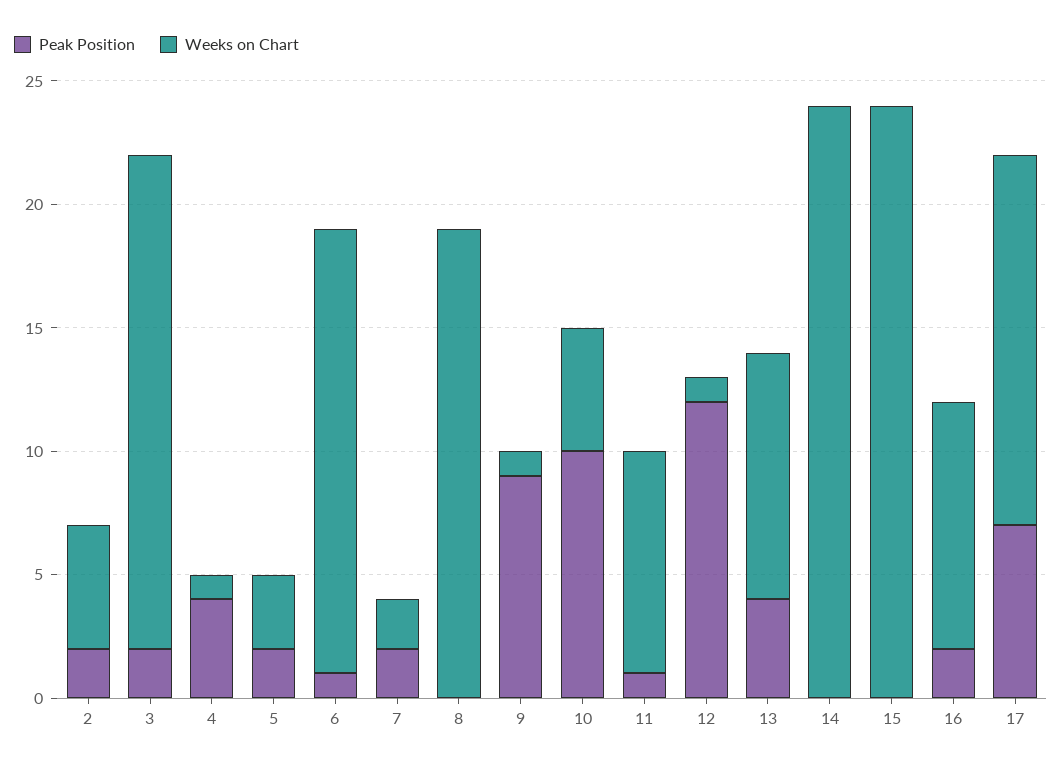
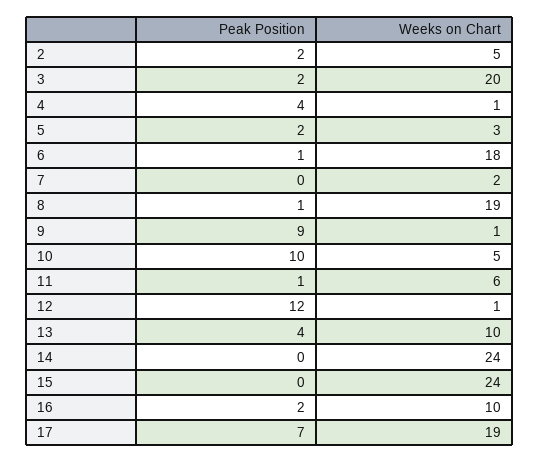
Peak Position, 7: 2 -> 0
Peak Position, 8: 0 -> 1
Weeks on Chart, 11: 9 -> 6
Weeks on Chart, 17: 15 -> 19

